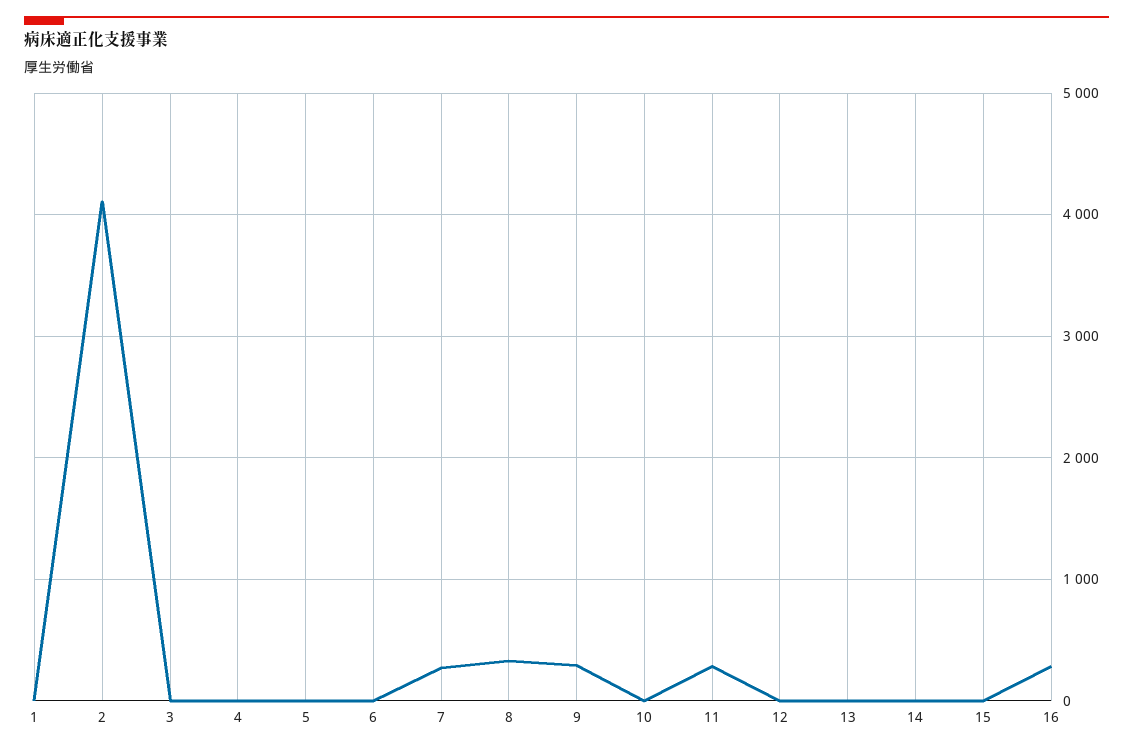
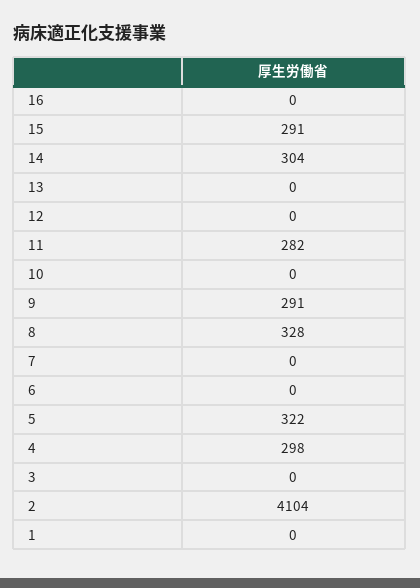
4: 0 -> 298
5: 0 -> 322
7: 300 -> 0
14: 0 -> 304
15: 0 -> 291
16: 300 -> 0

